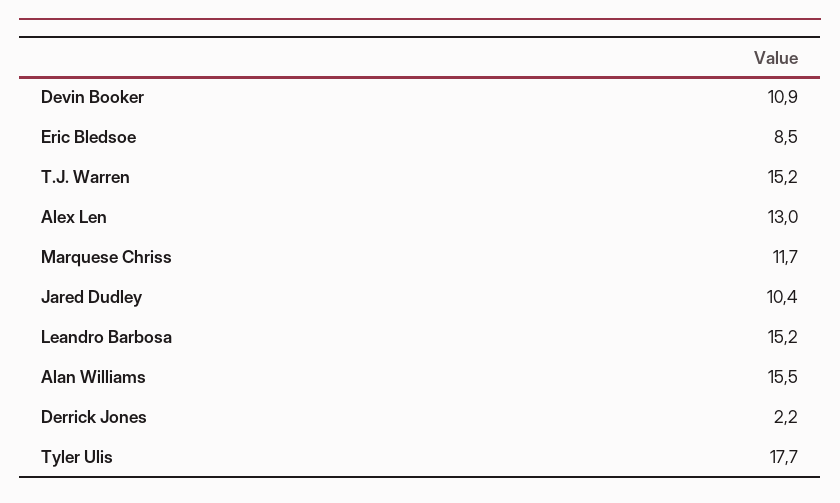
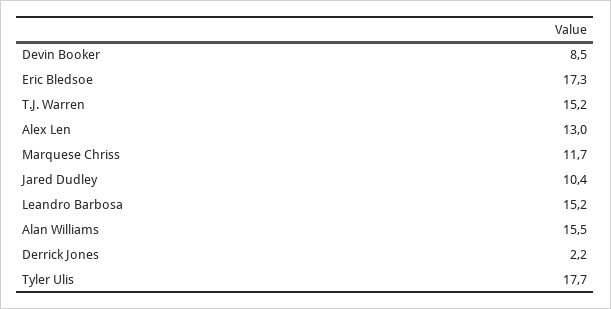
Devin Booker: 10.9 -> 8.5
Eric Bledsoe: 8.5 -> 17.3

